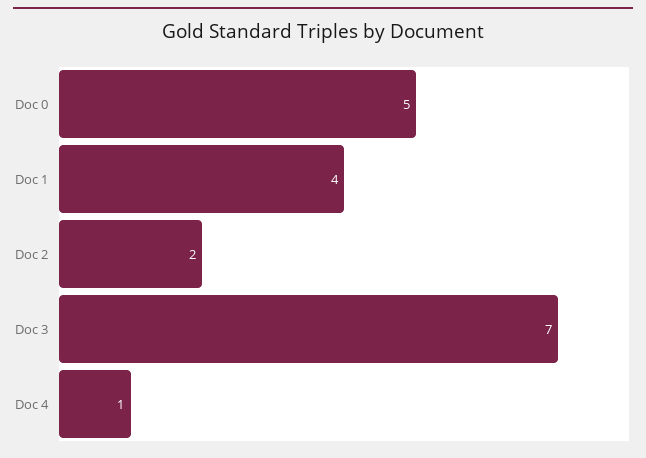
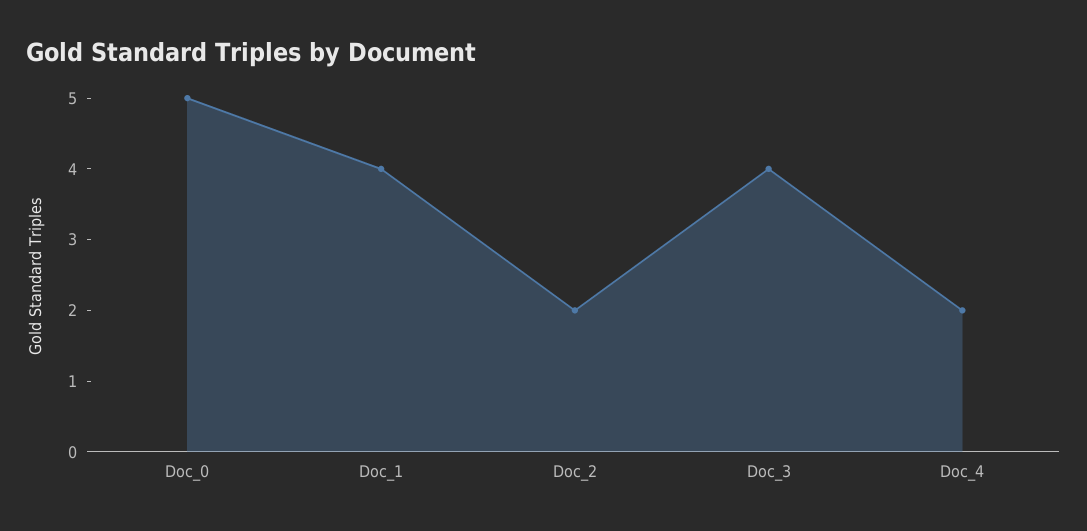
Doc 3: 7 -> 4
Doc 4: 1 -> 2

